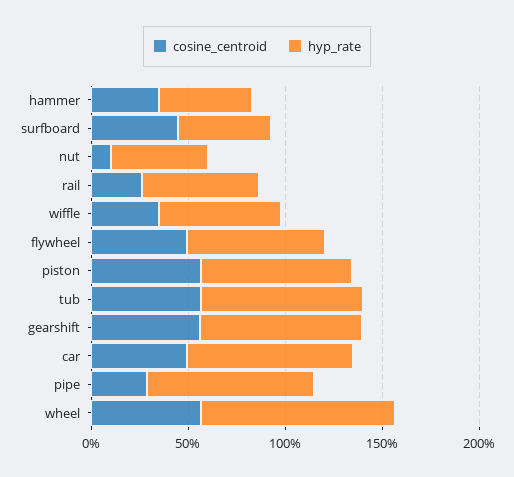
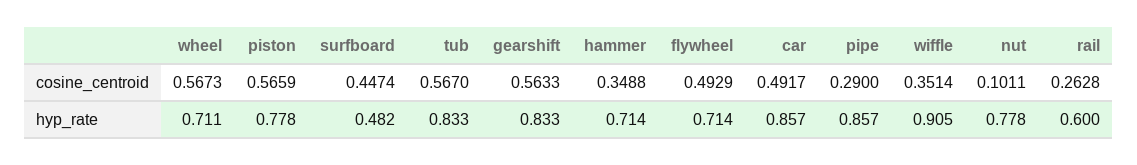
hyp_rate, hammer: 0.5 -> 0.714
hyp_rate, nut: 0.5 -> 0.778
hyp_rate, wiffle: 0.6 -> 0.905
hyp_rate, wheel: 1 -> 0.711

